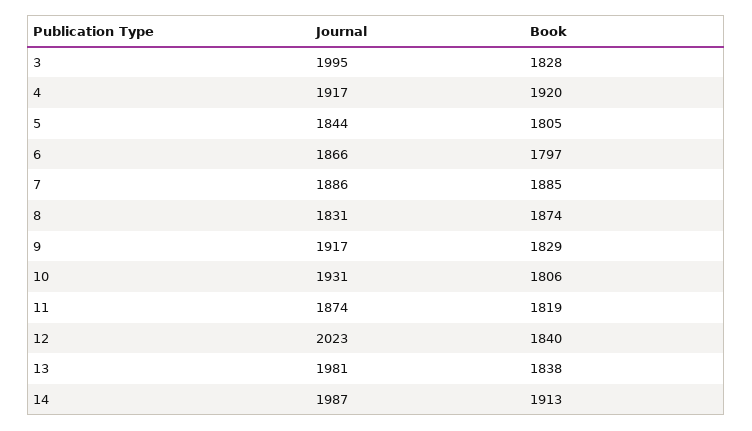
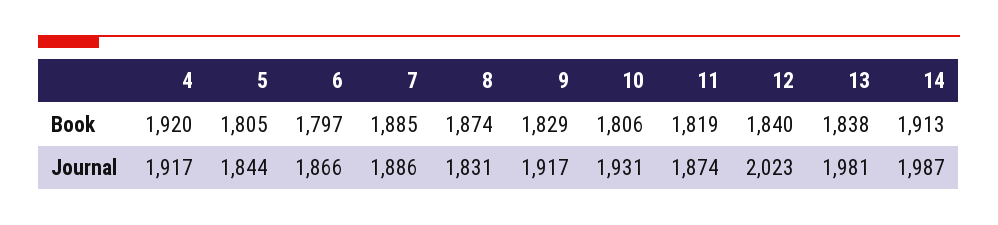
Journal, 3: 1995 -> none
Book, 3: 1828 -> none

